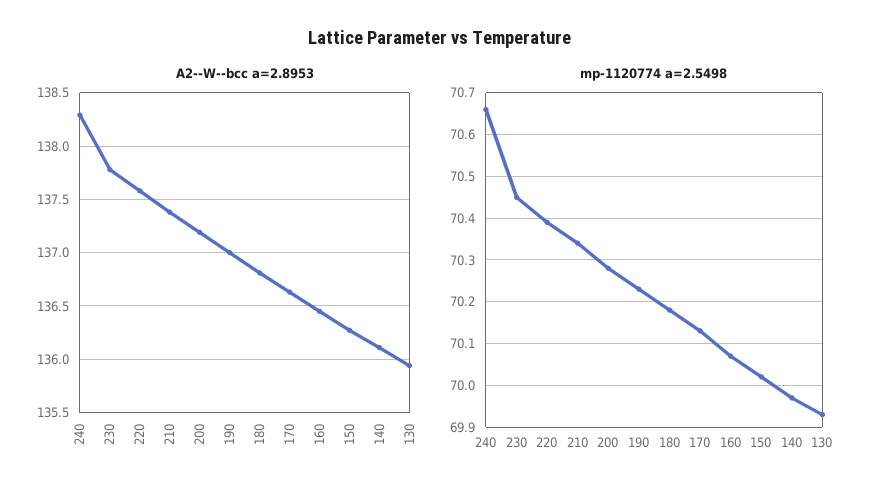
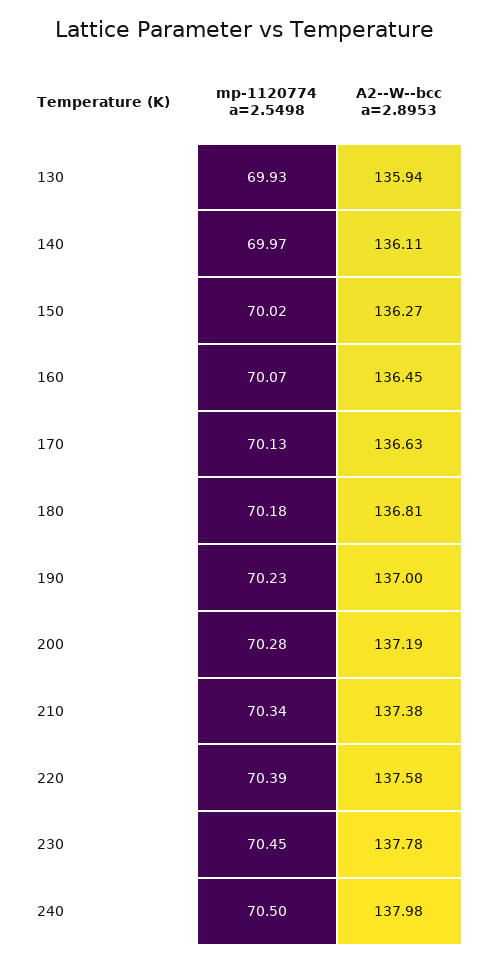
A2--W--bcc a=2.8953, 240: 138.3 -> 137.98
mp-1120774 a=2.5498, 240: 70.65 -> 70.5

